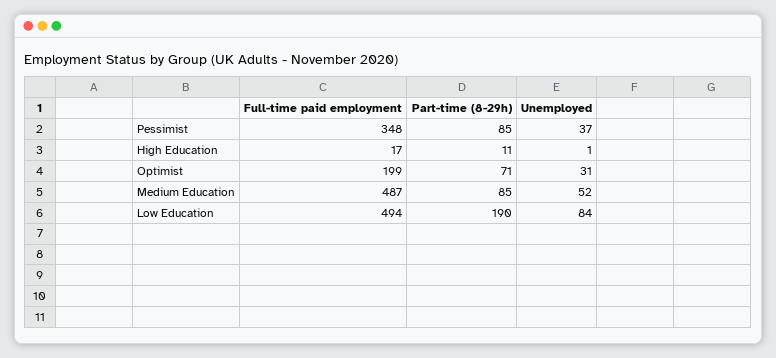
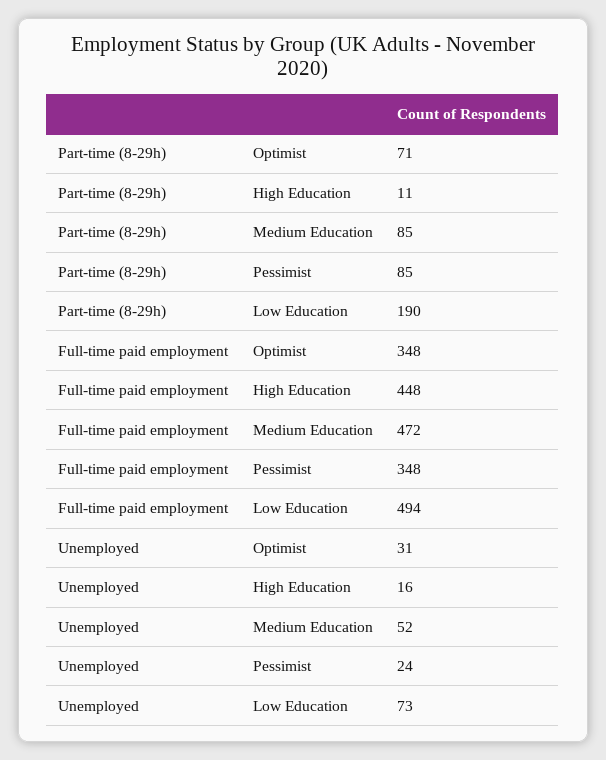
Unemployed, Pessimist: 37 -> 24
Full-time paid employment, High Education: 17 -> 448
Unemployed, High Education: 1 -> 16
Full-time paid employment, Optimist: 199 -> 348
Full-time paid employment, Medium Education: 487 -> 472
Unemployed, Low Education: 84 -> 73

